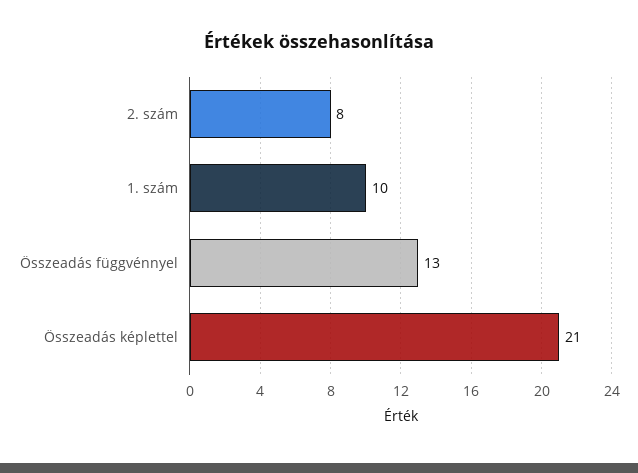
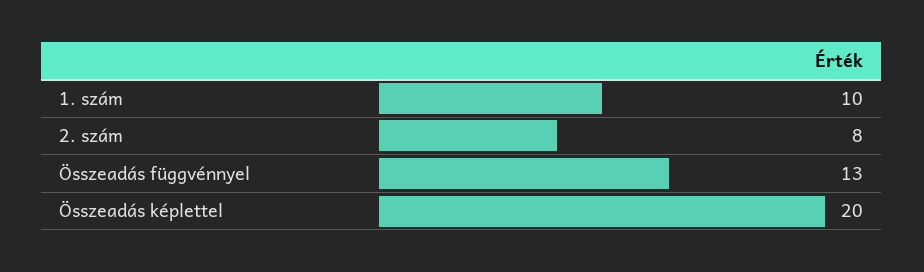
Összeadás képlettel: 21 -> 20

